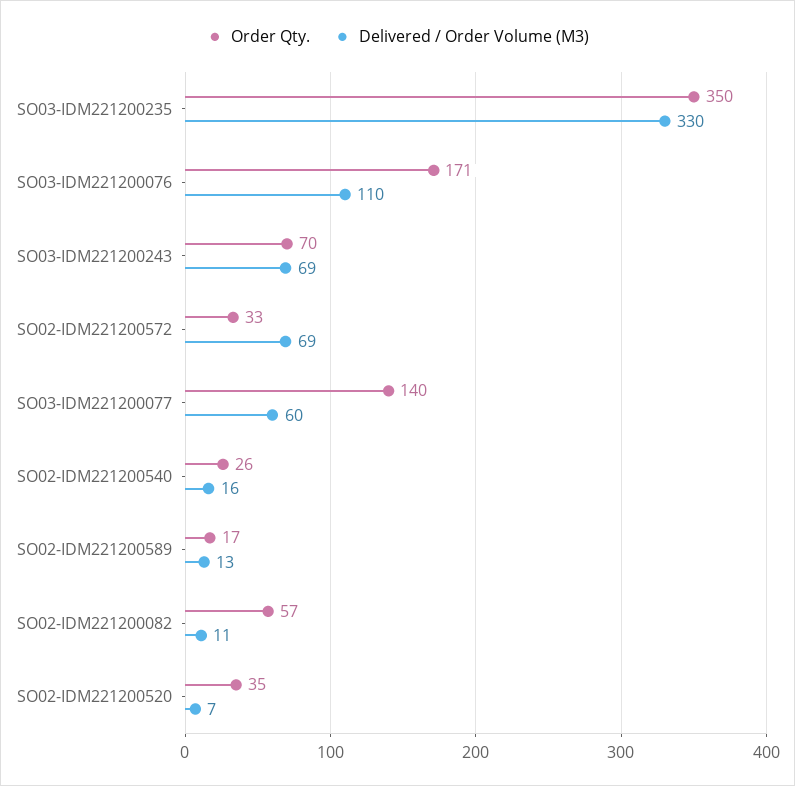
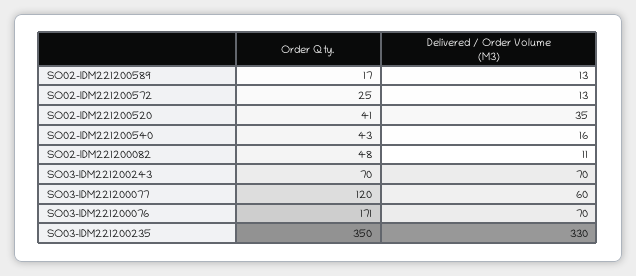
Delivered / Order Volume (M3), SO03-IDM221200076: 110 -> 70
Delivered / Order Volume (M3), SO03-IDM221200243: 69 -> 70
Order Qty., SO02-IDM221200572: 33 -> 25
Delivered / Order Volume (M3), SO02-IDM221200572: 69 -> 13
Order Qty., SO03-IDM221200077: 140 -> 120
Order Qty., SO02-IDM221200540: 26 -> 43
Order Qty., SO02-IDM221200082: 57 -> 48
Order Qty., SO02-IDM221200520: 35 -> 41
Delivered / Order Volume (M3), SO02-IDM221200520: 7 -> 35

